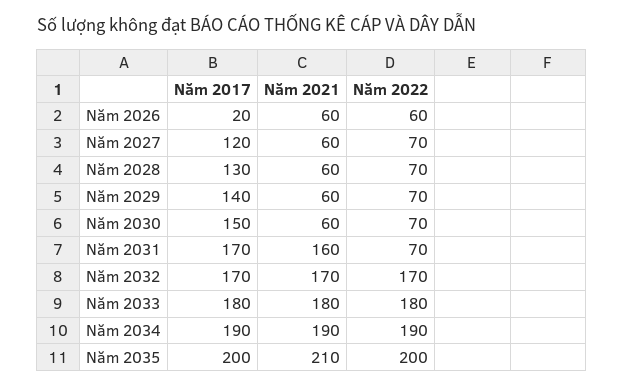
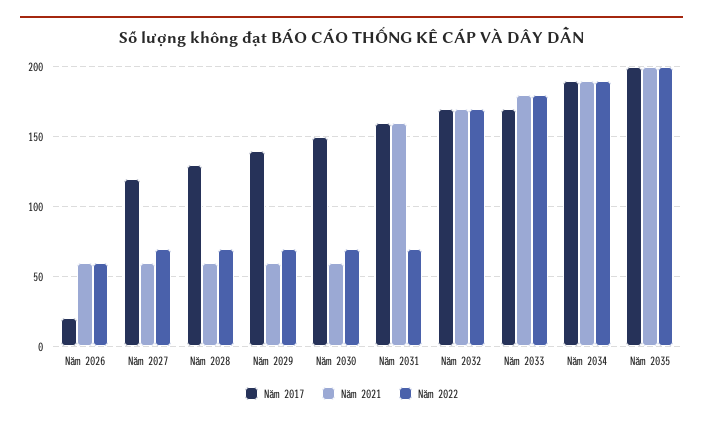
Năm 2017, Năm 2031: 170 -> 160
Năm 2017, Năm 2033: 180 -> 170
Năm 2021, Năm 2035: 210 -> 200

